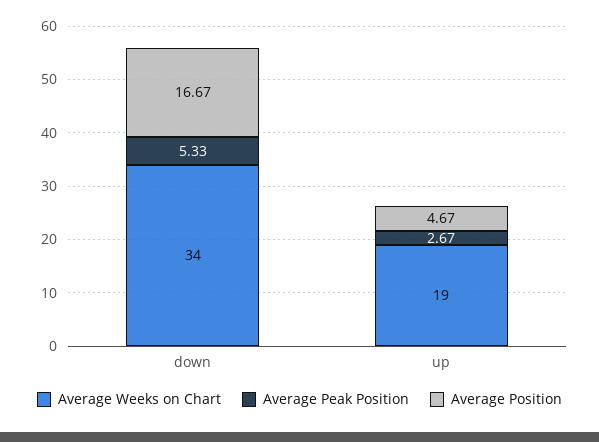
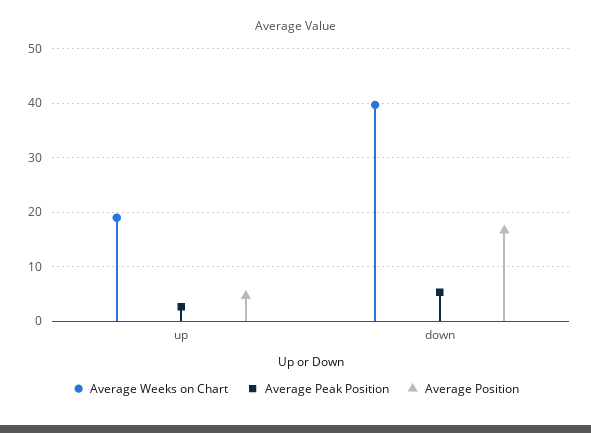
Average Weeks on Chart, down: 34 -> 40

